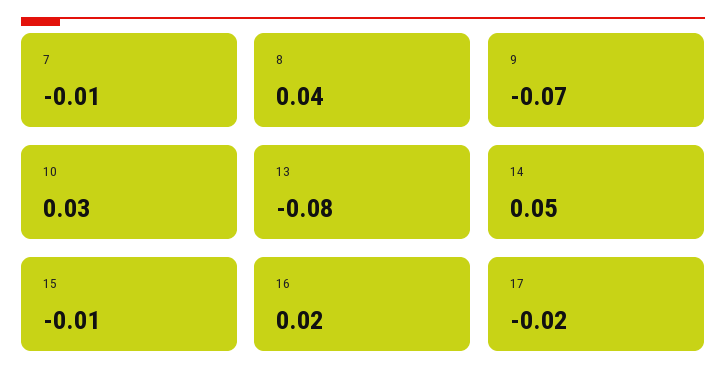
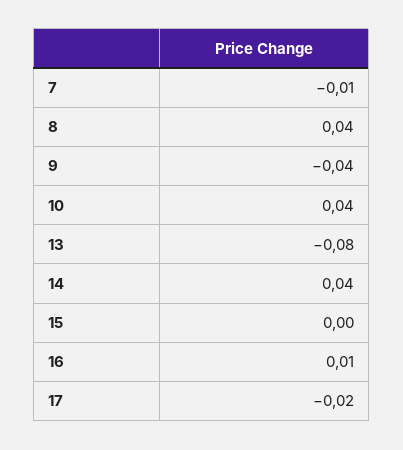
9: -0.07 -> -0.04
10: 0.03 -> 0.04
14: 0.05 -> 0.04
15: -0.01 -> 0
16: 0.02 -> 0.01

